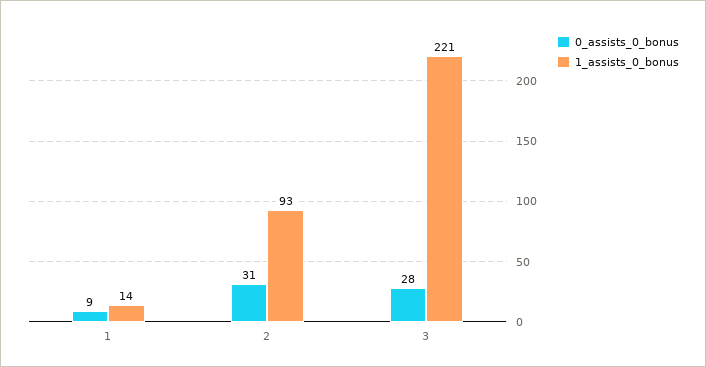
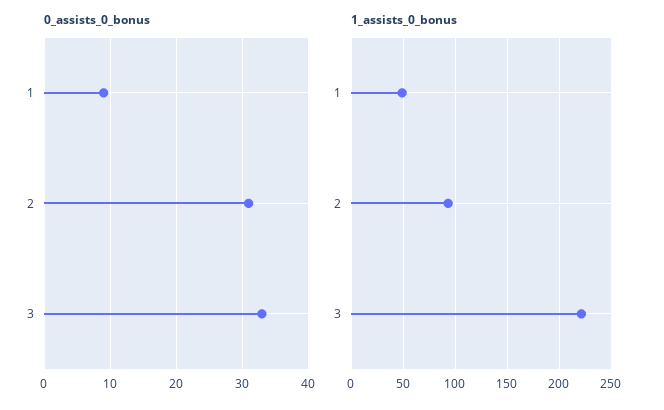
1_assists_0_bonus, 1: 14 -> 50
0_assists_0_bonus, 3: 28 -> 33

